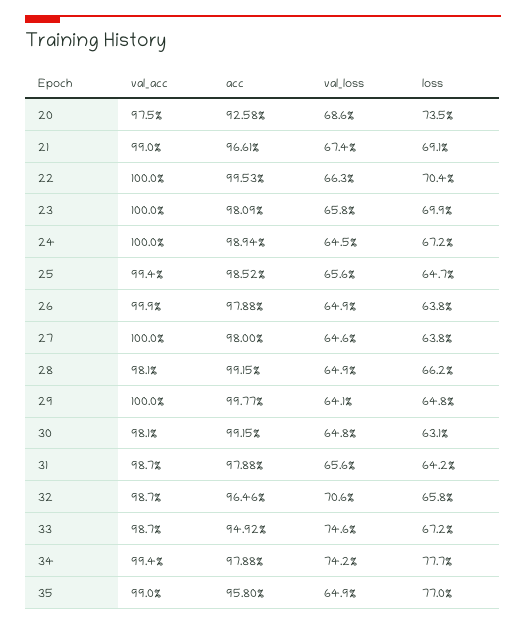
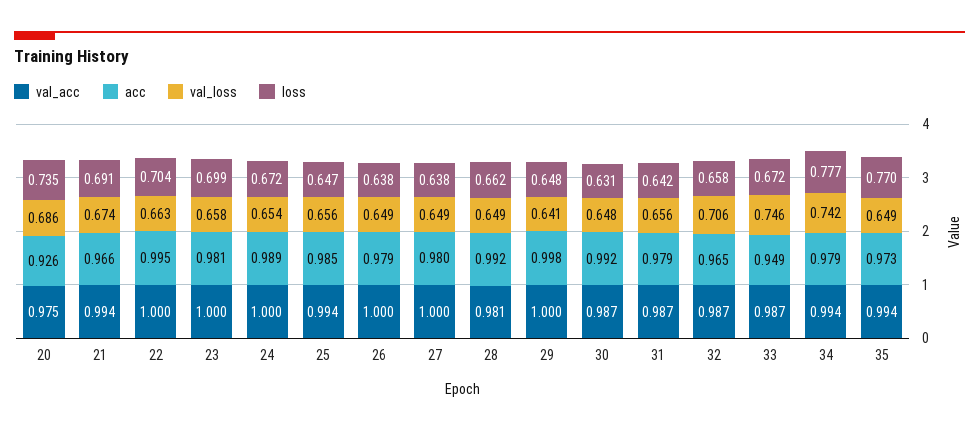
val_acc, 21: 0.99 -> 0.994
val_loss, 24: 0.645 -> 0.654
val_acc, 26: 0.999 -> 1
val_loss, 27: 0.646 -> 0.649
val_acc, 30: 0.981 -> 0.987
val_acc, 35: 0.99 -> 0.994
acc, 35: 0.958 -> 0.973

